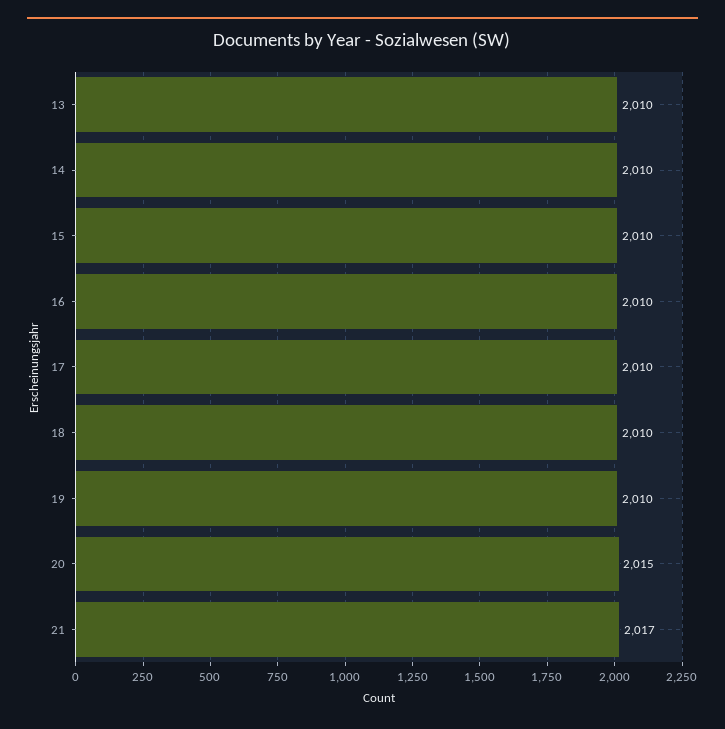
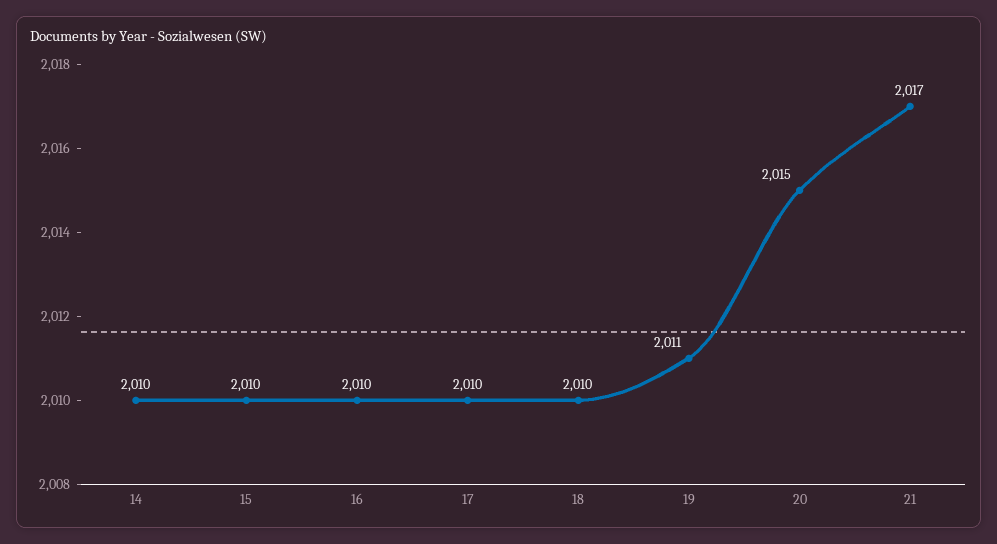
13: 2010 -> none
19: 2010 -> 2011

